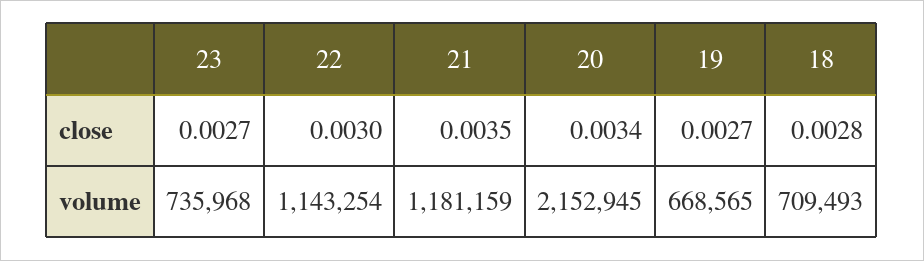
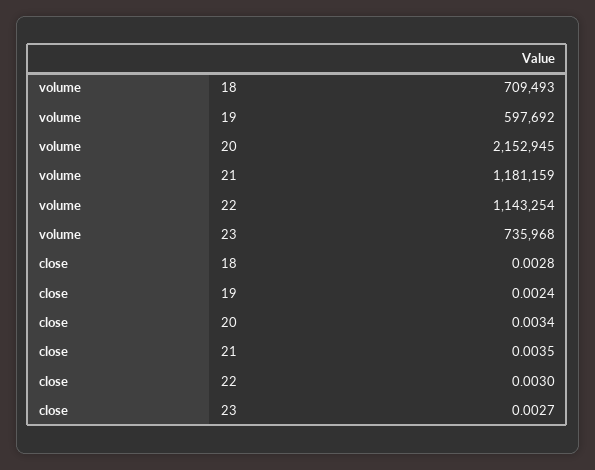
19, close: 0.0027 -> 0.0024
19, volume: 668565 -> 597692

